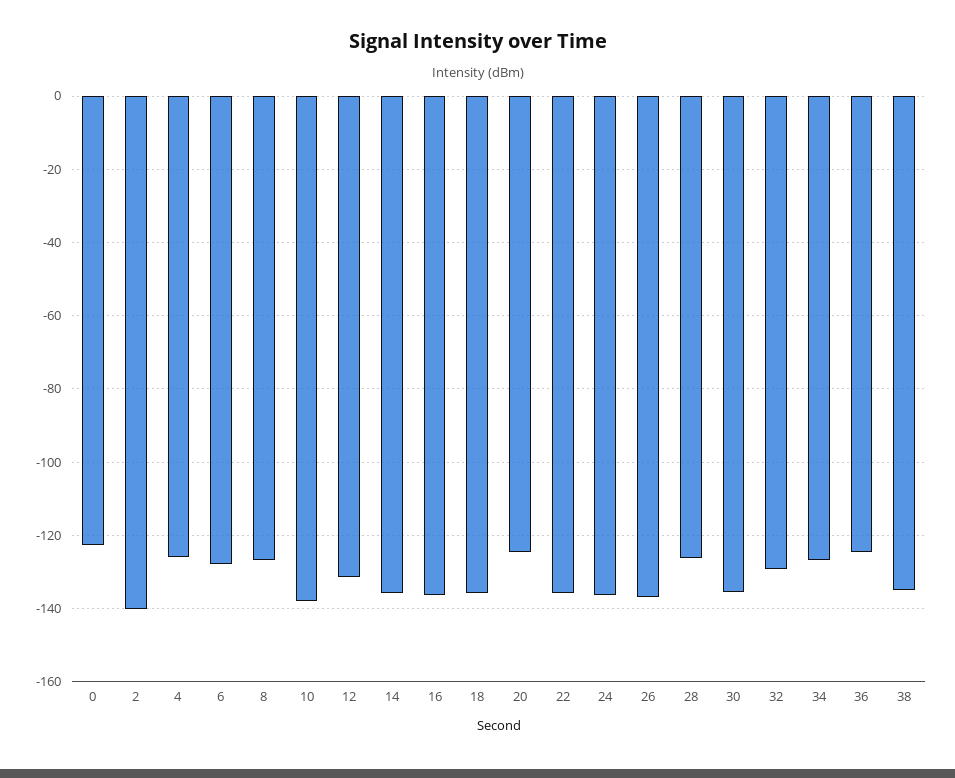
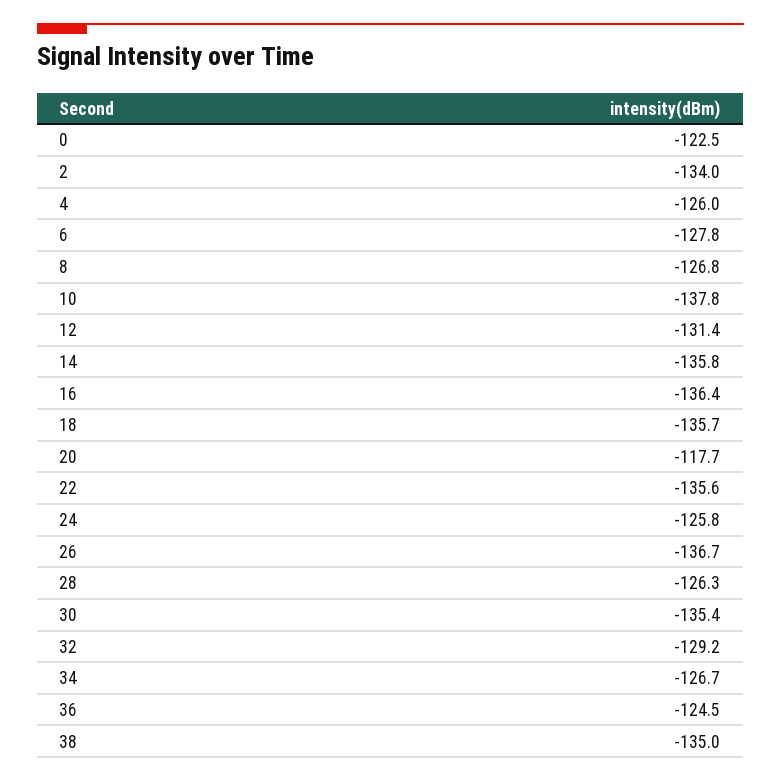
2: -140 -> -134
20: -124 -> -117.7
24: -136 -> -125.8

